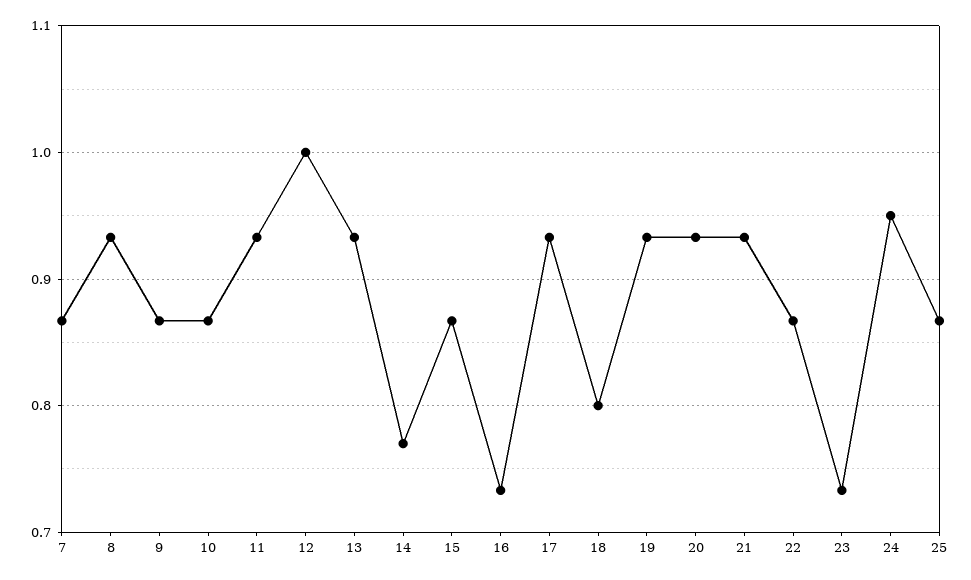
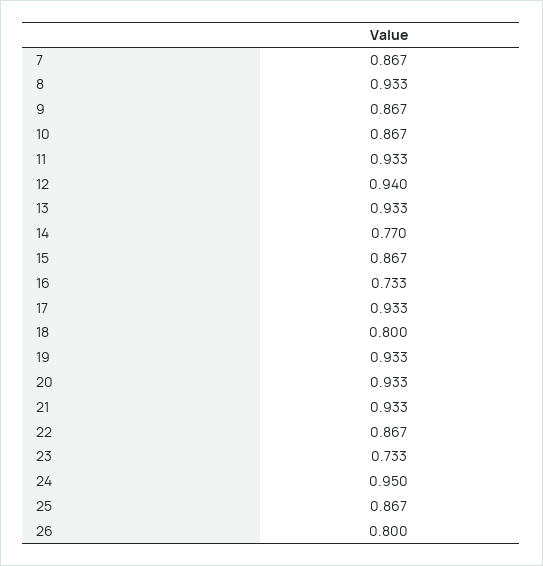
12: 1 -> 0.94
26: none -> 0.8

